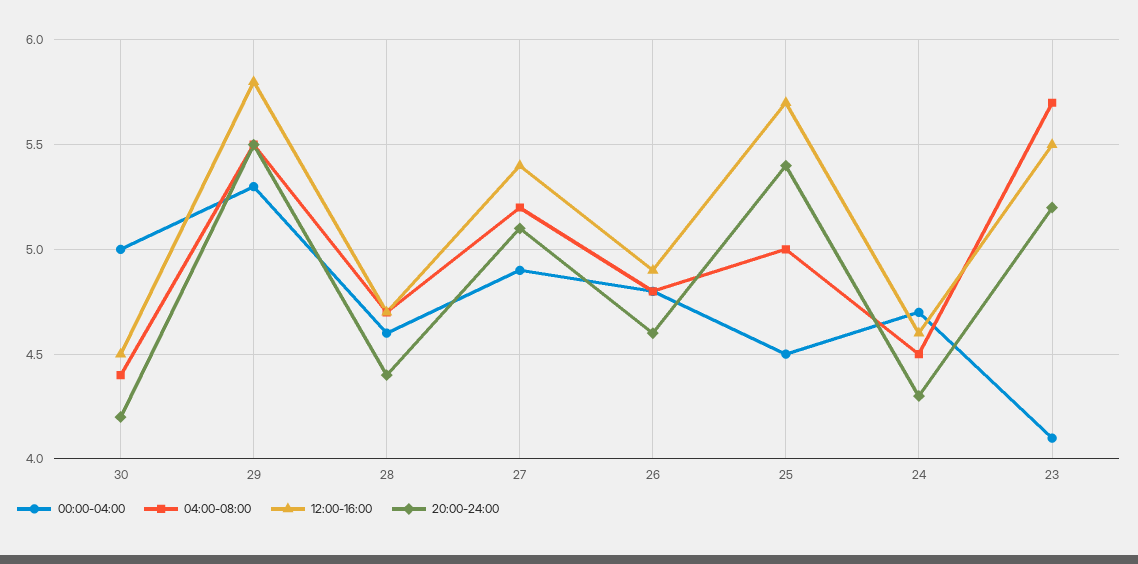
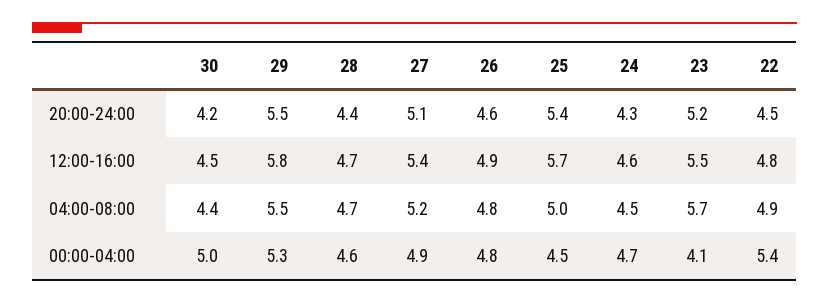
20:00-24:00, 22: none -> 4.5
12:00-16:00, 22: none -> 4.8
04:00-08:00, 22: none -> 4.9
00:00-04:00, 22: none -> 5.4

